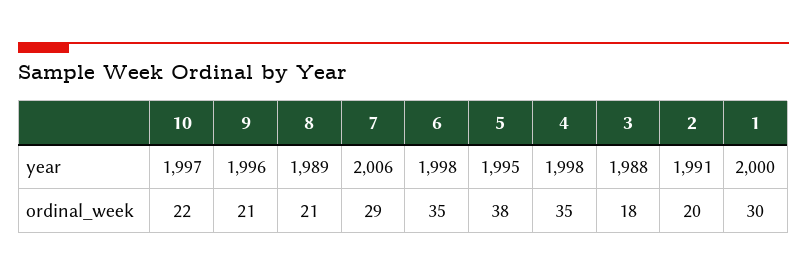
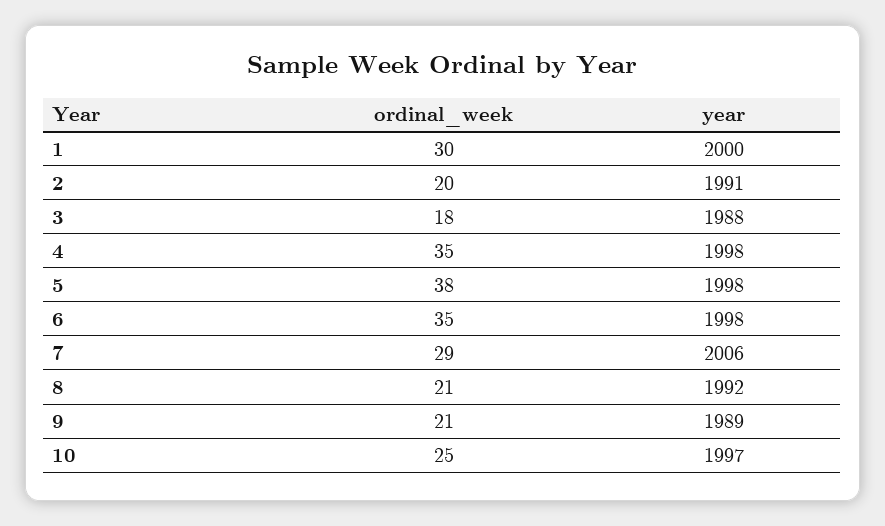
9, year: 1996 -> 1989
8, year: 1989 -> 1992
5, year: 1995 -> 1998
10, ordinal_week: 22 -> 25

